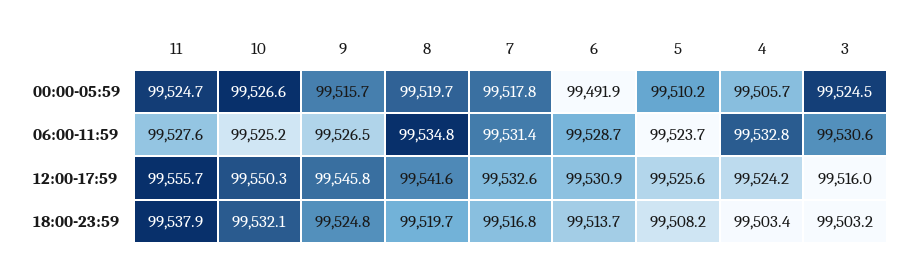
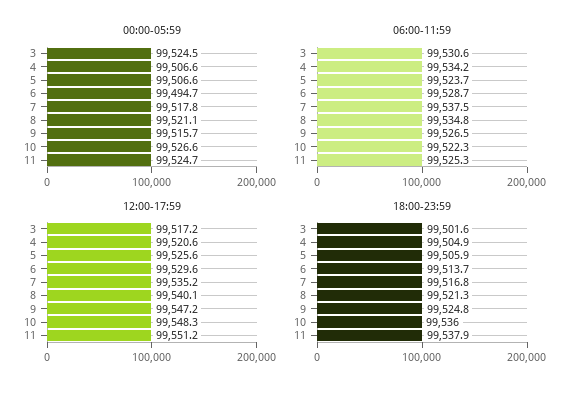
00:00-05:59, 8: 99519.7 -> 99521.1
00:00-05:59, 6: 99491.9 -> 99494.7
00:00-05:59, 5: 99510.2 -> 99506.6
00:00-05:59, 4: 99505.7 -> 99506.6
06:00-11:59, 11: 99527.6 -> 99525.3
06:00-11:59, 10: 99525.2 -> 99522.3
06:00-11:59, 7: 99531.4 -> 99537.5
06:00-11:59, 4: 99532.8 -> 99534.2
12:00-17:59, 11: 99555.7 -> 99551.2
12:00-17:59, 10: 99550.3 -> 99548.3
12:00-17:59, 9: 99545.8 -> 99547.2
12:00-17:59, 8: 99541.6 -> 99540.1
12:00-17:59, 7: 99532.6 -> 99535.2
12:00-17:59, 6: 99530.9 -> 99529.6
12:00-17:59, 4: 99524.2 -> 99520.6
12:00-17:59, 3: 99516 -> 99517.2
18:00-23:59, 10: 99532.1 -> 99536
18:00-23:59, 8: 99519.7 -> 99521.3
18:00-23:59, 5: 99508.2 -> 99505.9
18:00-23:59, 4: 99503.4 -> 99504.9
18:00-23:59, 3: 99503.2 -> 99501.6

